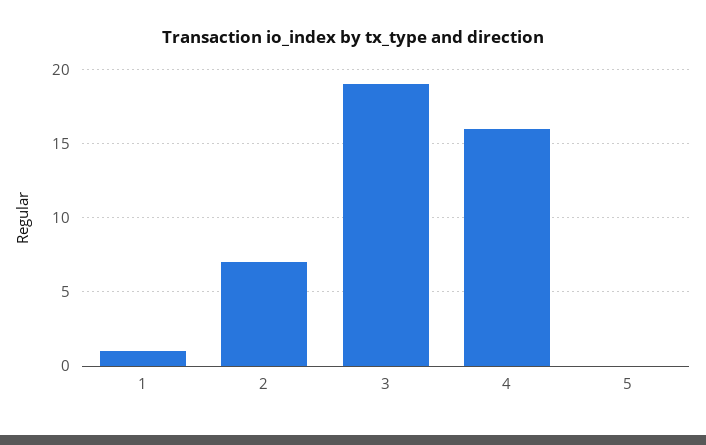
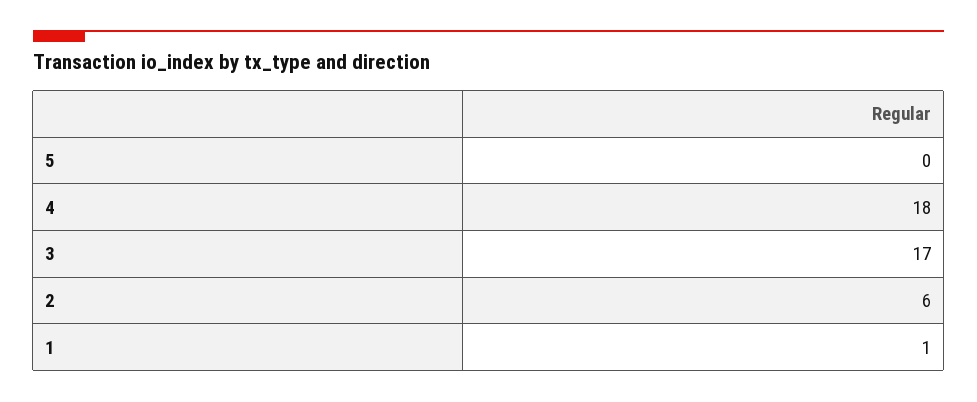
2: 7 -> 6
3: 19 -> 17
4: 16 -> 18

